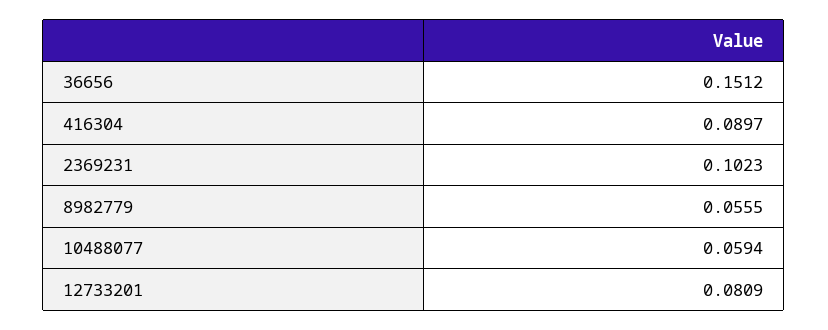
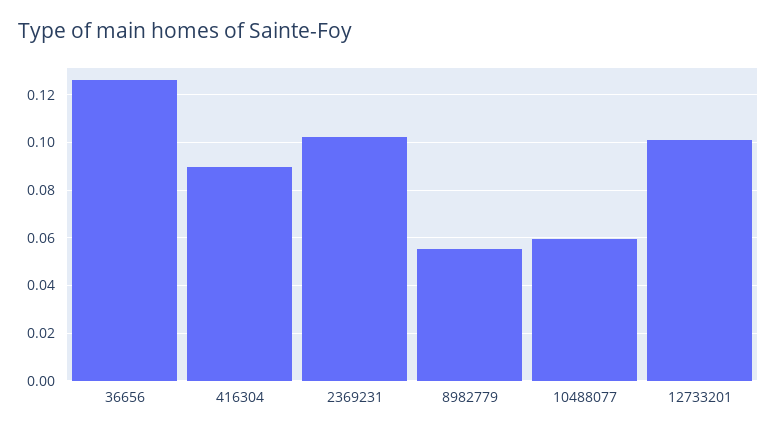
36656: 0.1512 -> 0.125
12733201: 0.0809 -> 0.1

